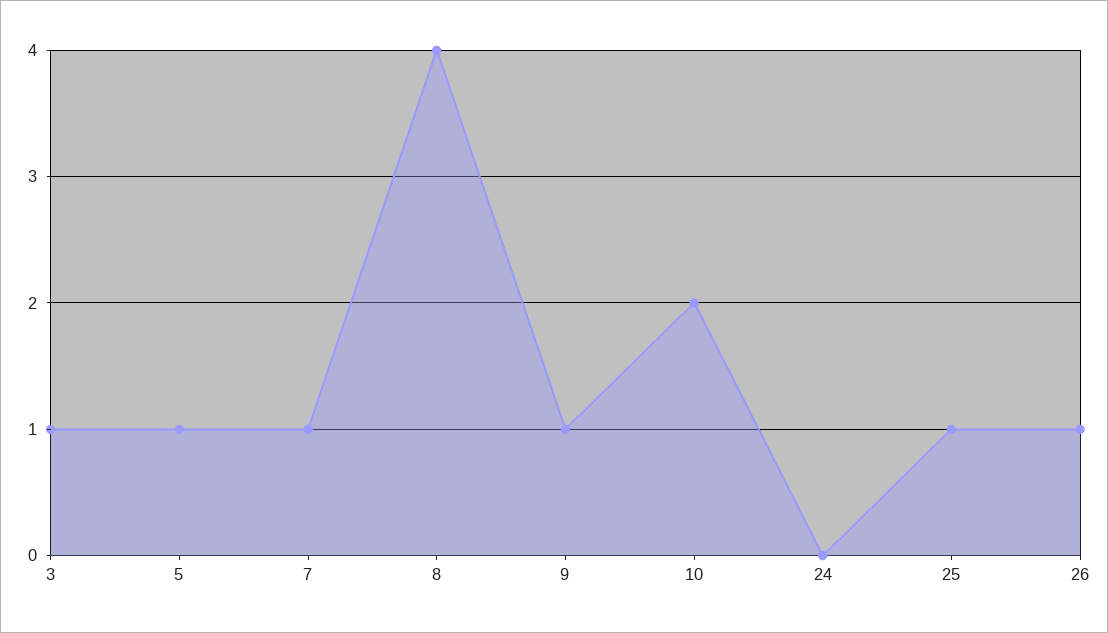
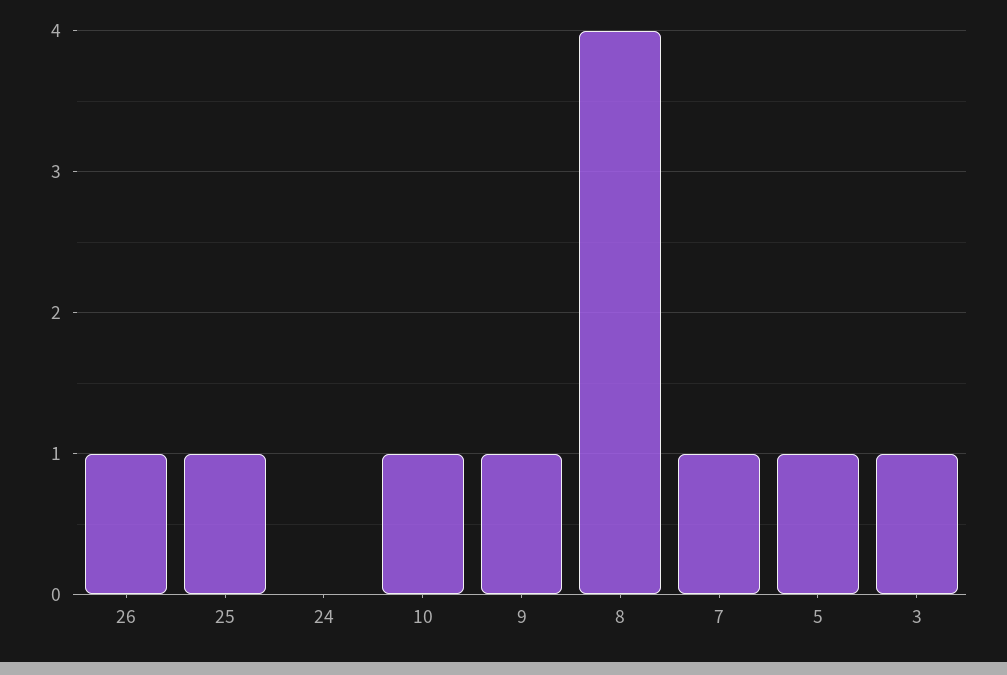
10: 2 -> 1

